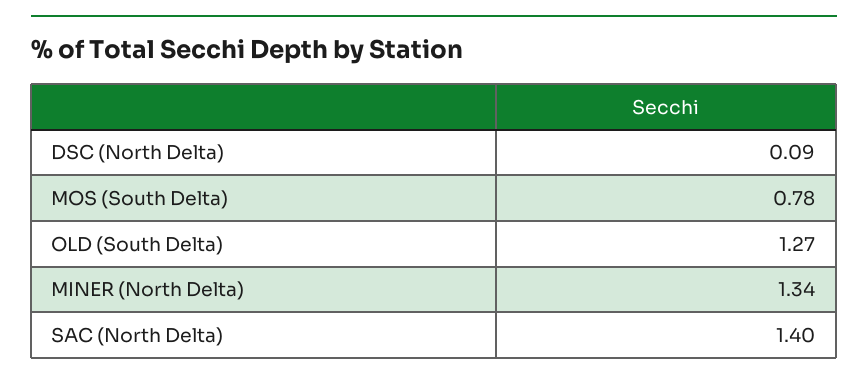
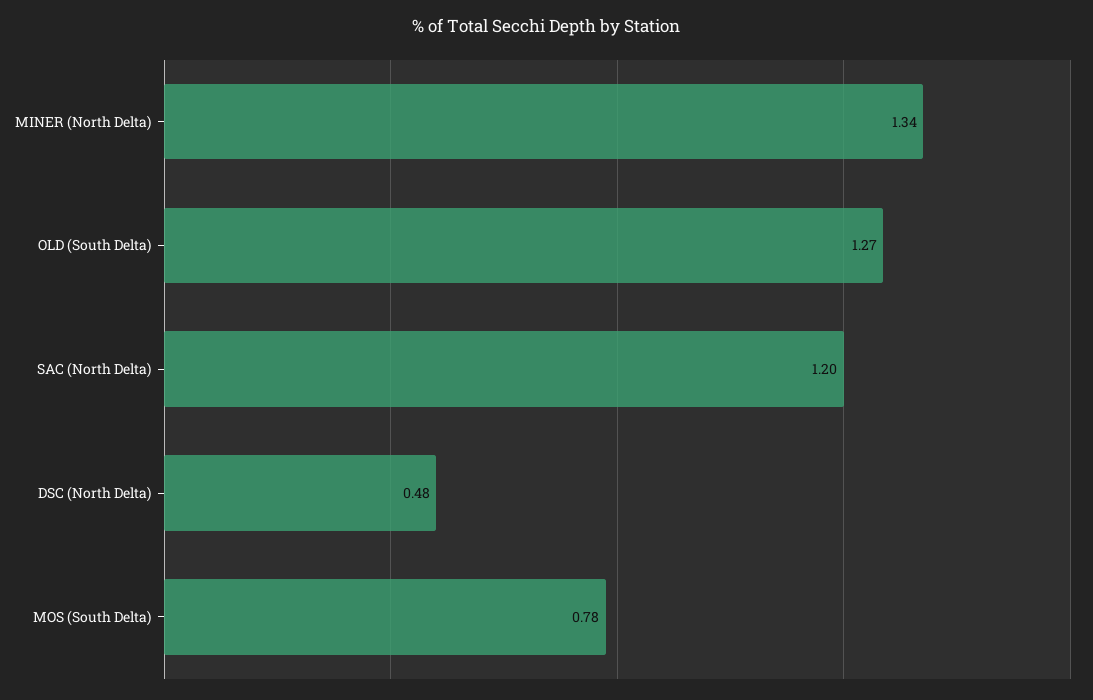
DSC (North Delta): 0.09 -> 0.48
SAC (North Delta): 1.4 -> 1.2

